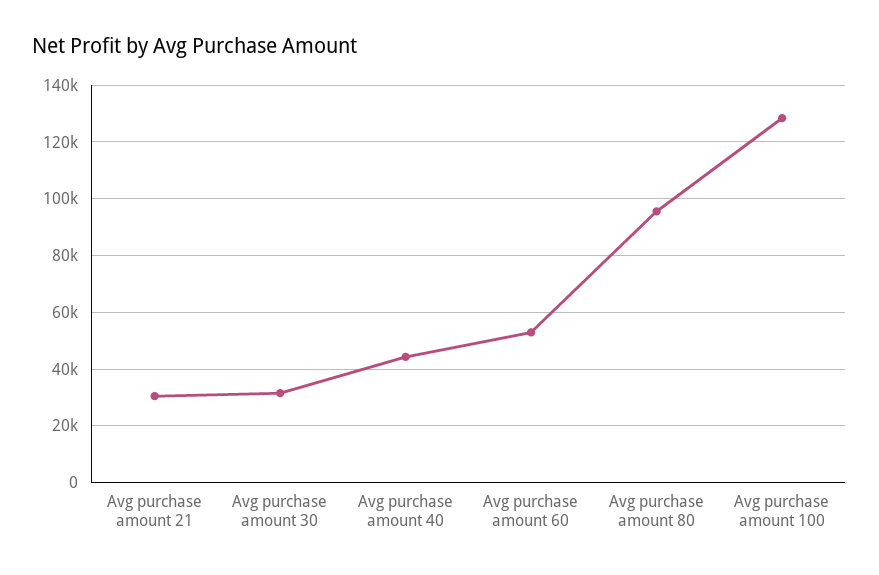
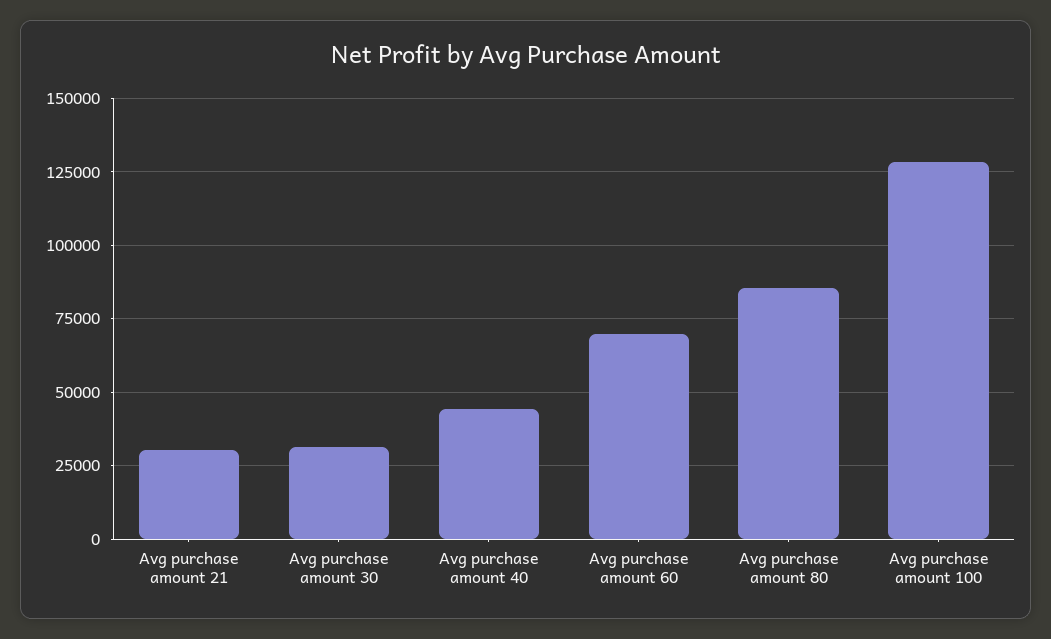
Avg purchase amount 60: 52500 -> 70000
Avg purchase amount 80: 95000 -> 85000

